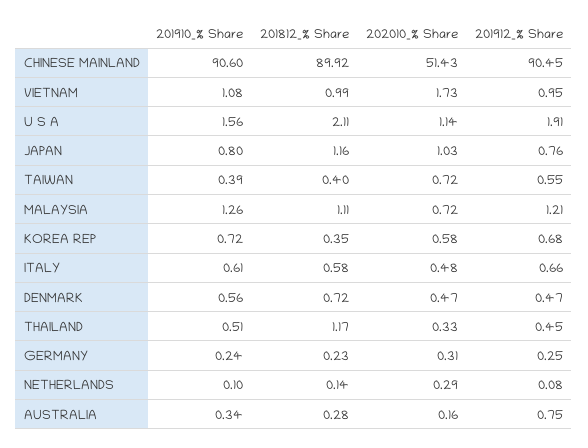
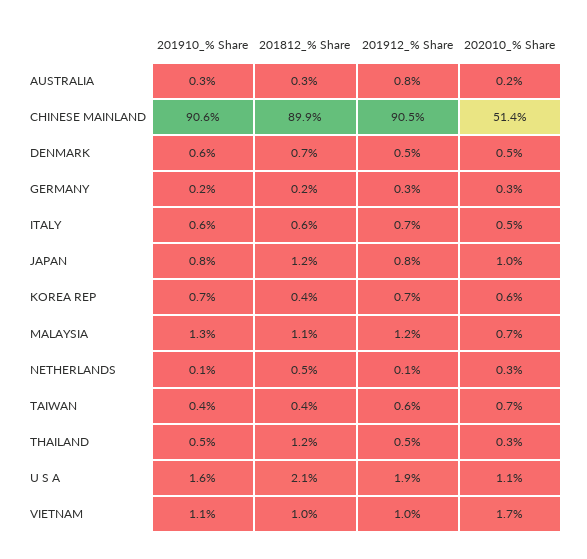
201812_% Share, NETHERLANDS: 0.14 -> 0.5

